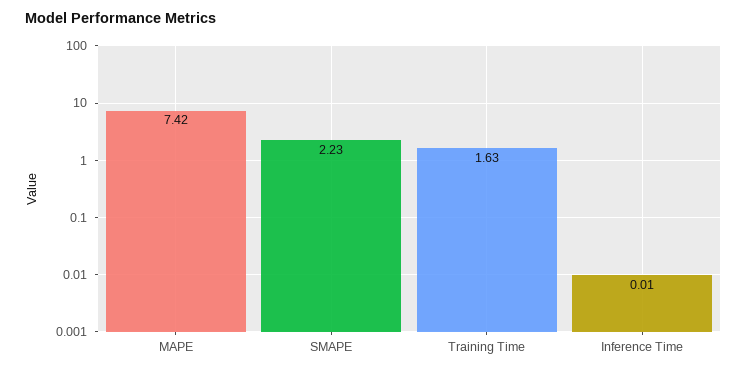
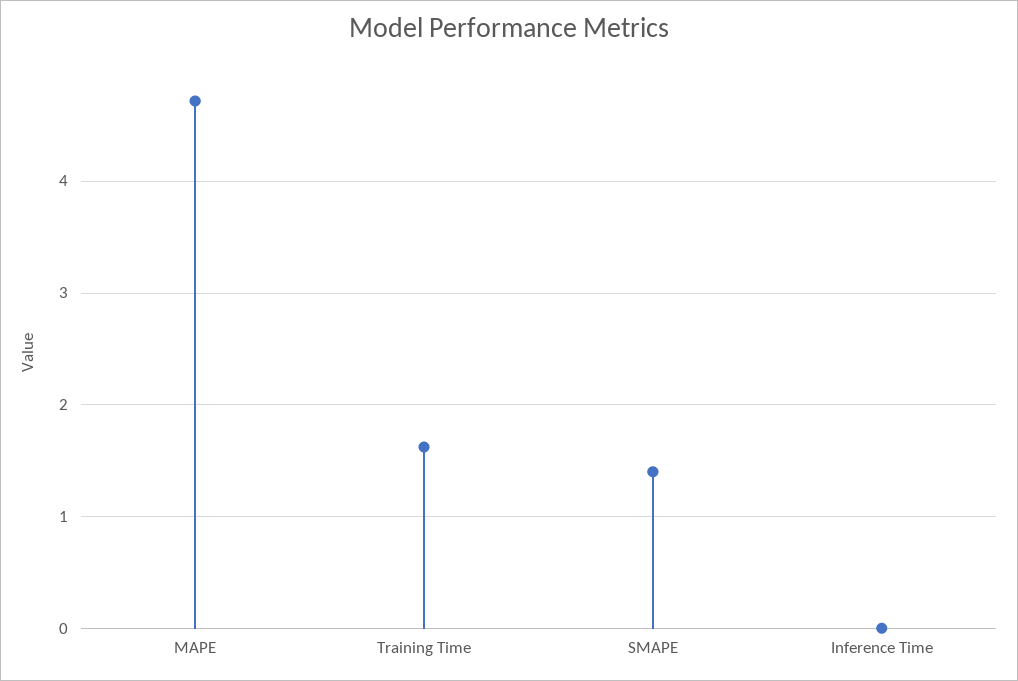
MAPE: 7.42 -> 4.7
SMAPE: 2.23 -> 1.4

